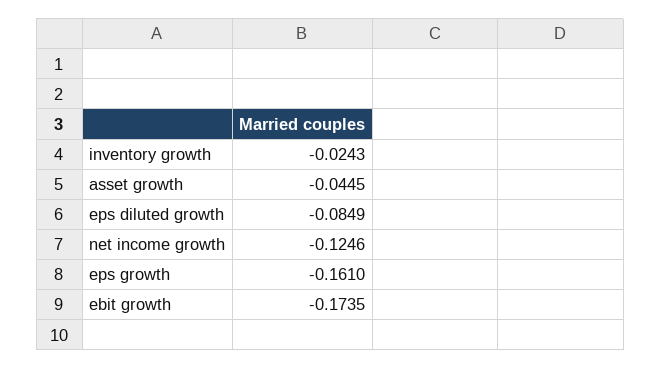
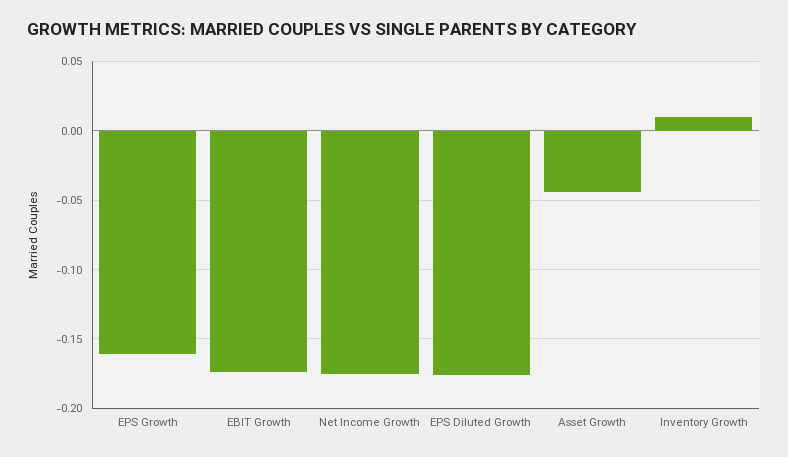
inventory growth: -0.0243 -> 0.01
eps diluted growth: -0.0849 -> -0.175
net income growth: -0.1246 -> -0.175

